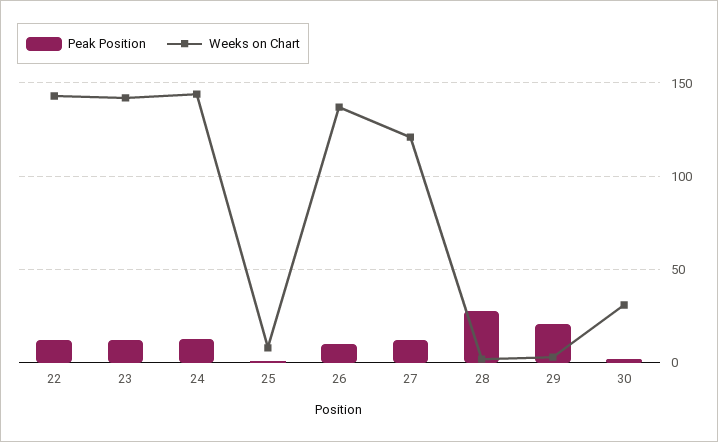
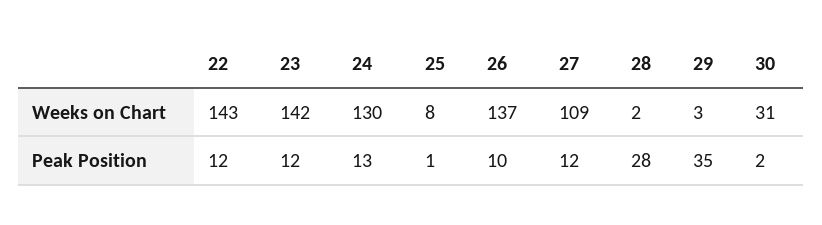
Weeks on Chart, 24: 145 -> 130
Weeks on Chart, 27: 120 -> 109
Peak Position, 29: 20 -> 35

